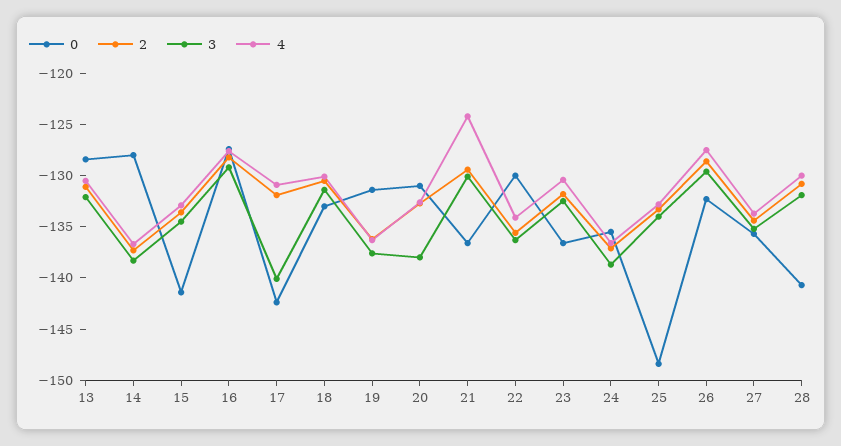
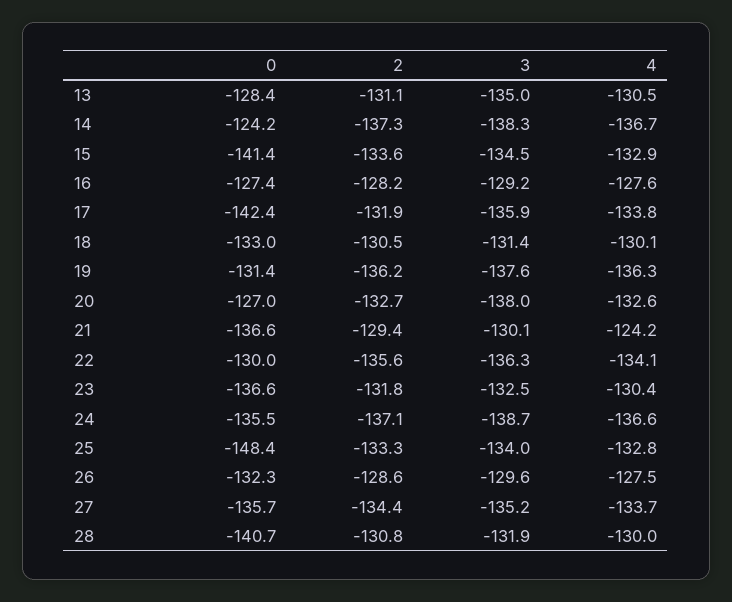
3, 13: -132 -> -135
0, 14: -128 -> -124.2
3, 17: -140 -> -135.9
4, 17: -131 -> -133.8
0, 20: -131 -> -127

